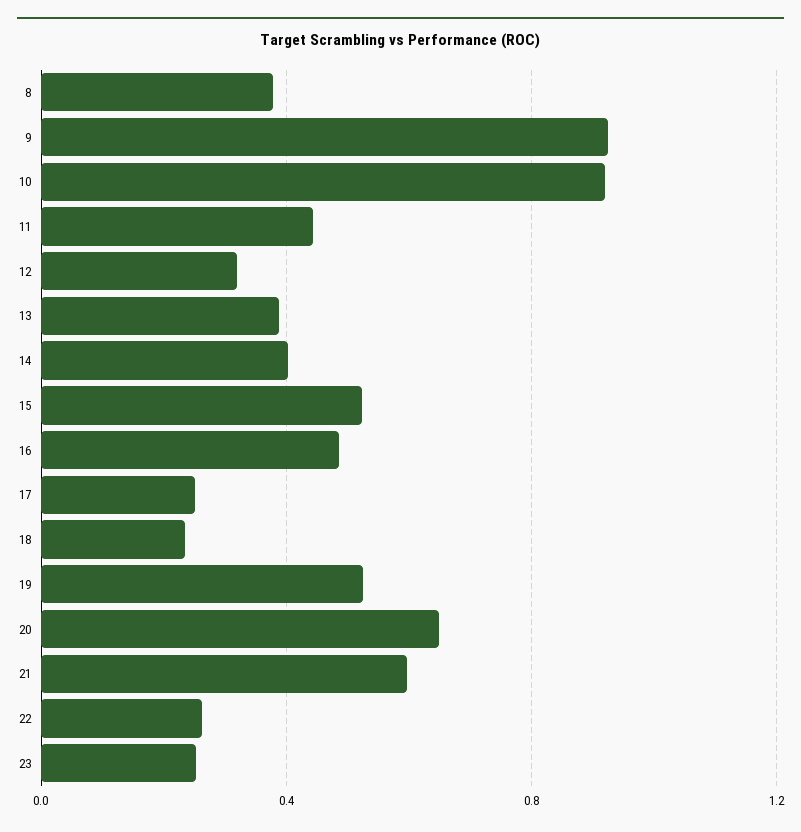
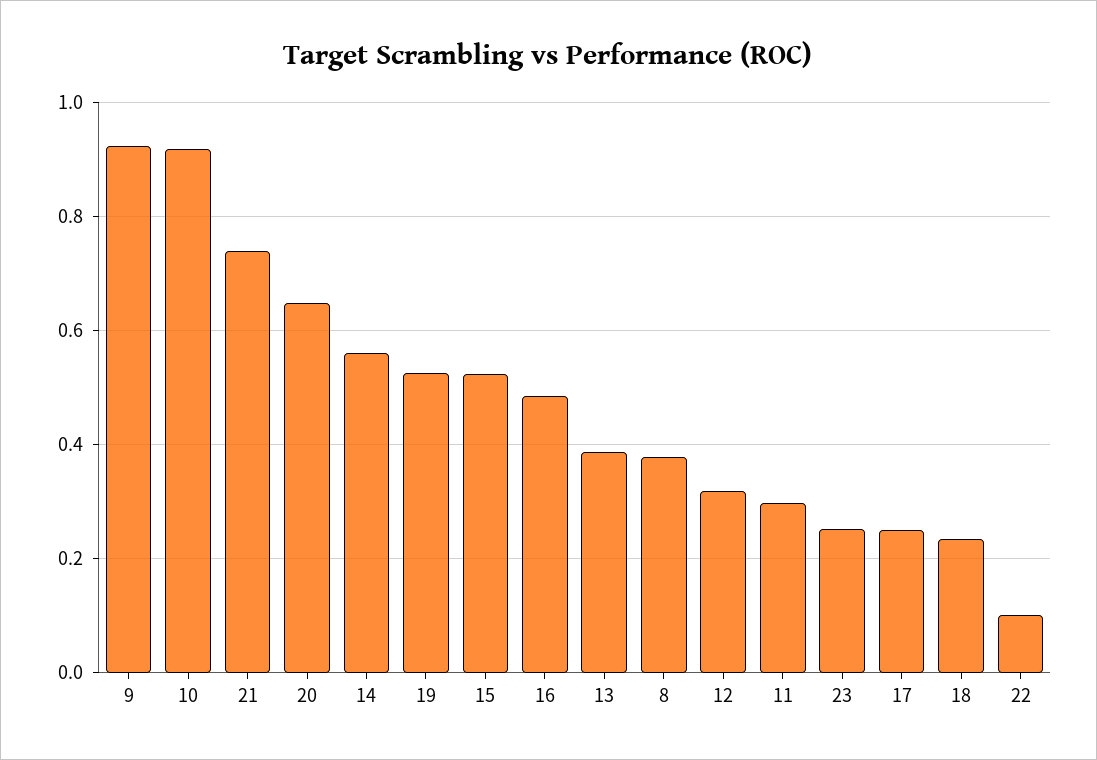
11: 0.45 -> 0.3
14: 0.4 -> 0.56
21: 0.6 -> 0.74
22: 0.25 -> 0.1

